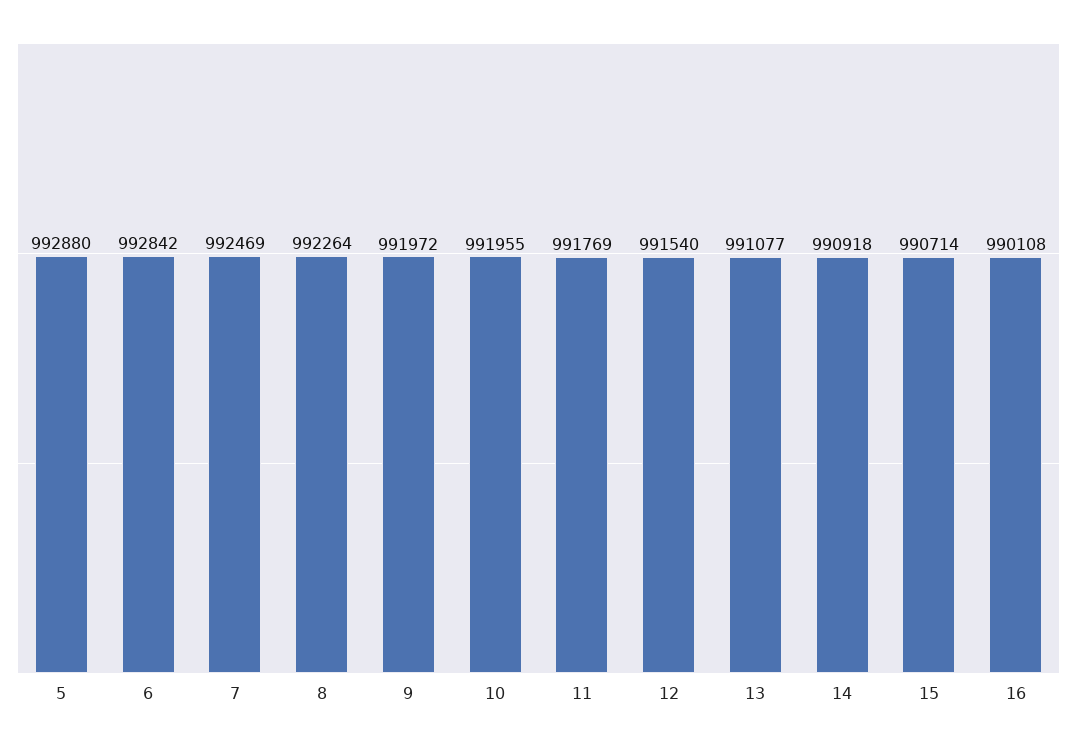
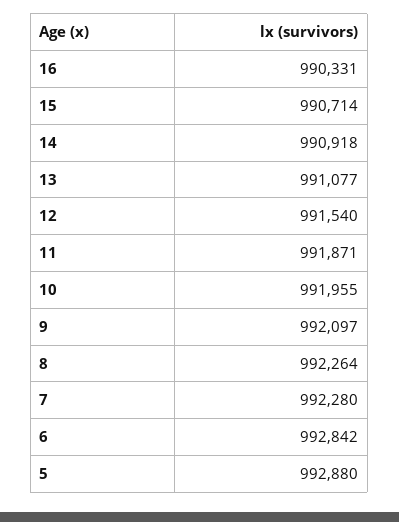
7: 992469 -> 992280
9: 991972 -> 992097
11: 991769 -> 991871
16: 990108 -> 990331

